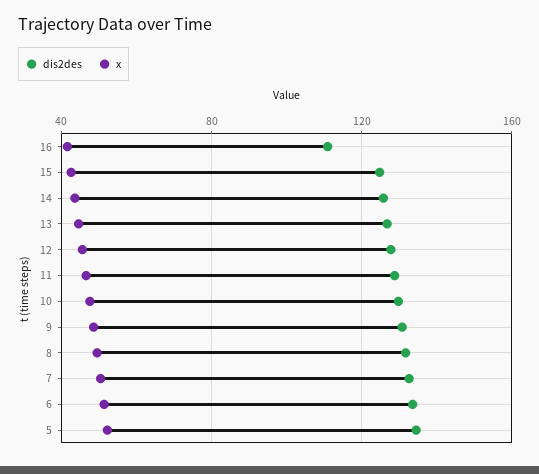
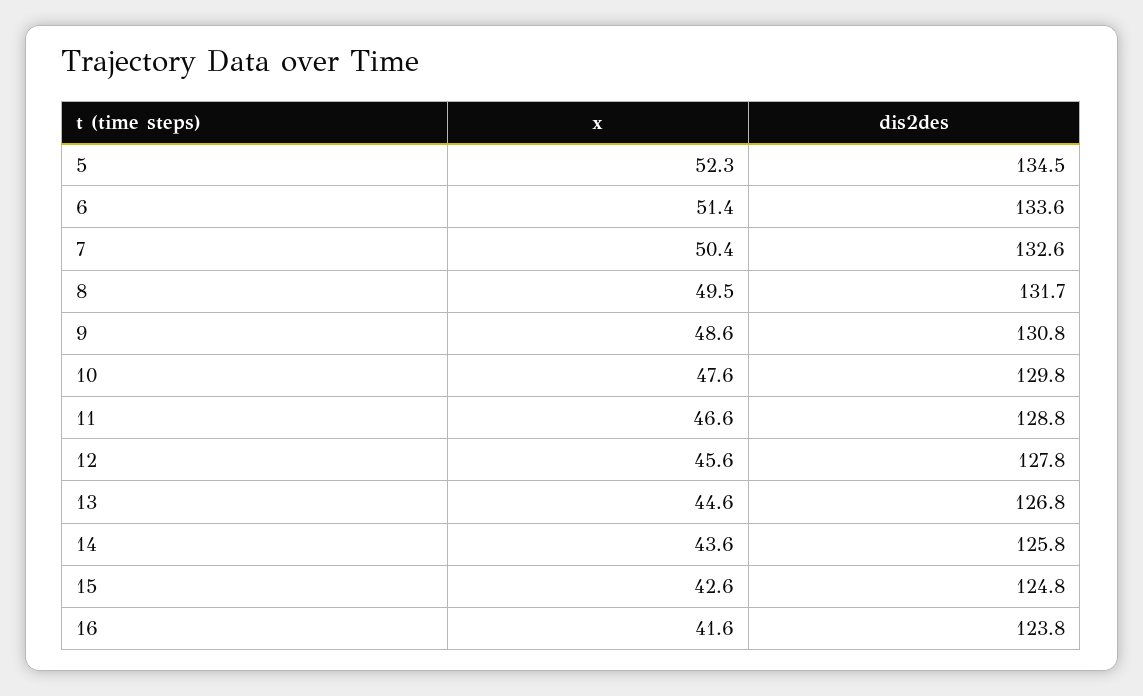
dis2des, 16: 110 -> 123.8

